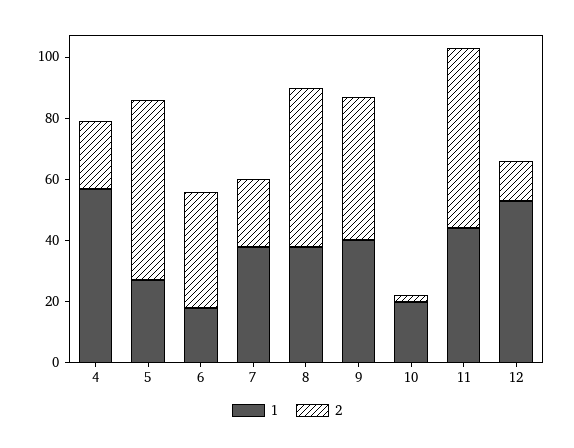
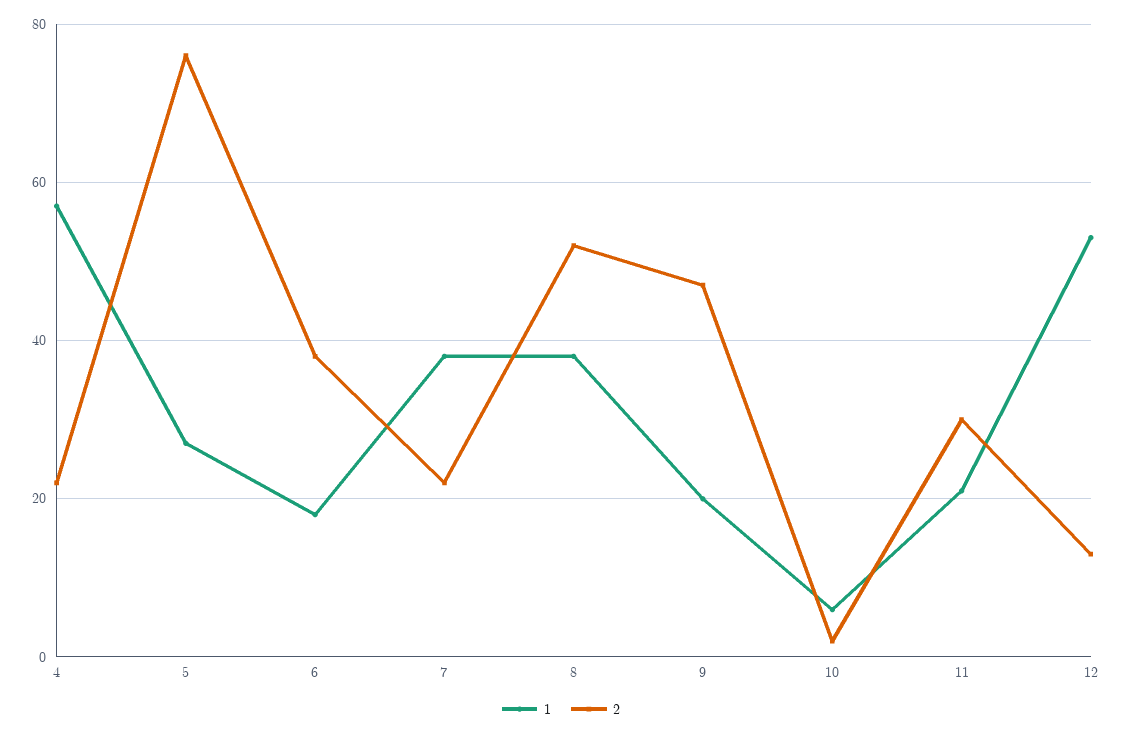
2, 5: 60 -> 75
1, 9: 40 -> 20
1, 10: 20 -> 5
1, 11: 45 -> 20
2, 11: 60 -> 30

